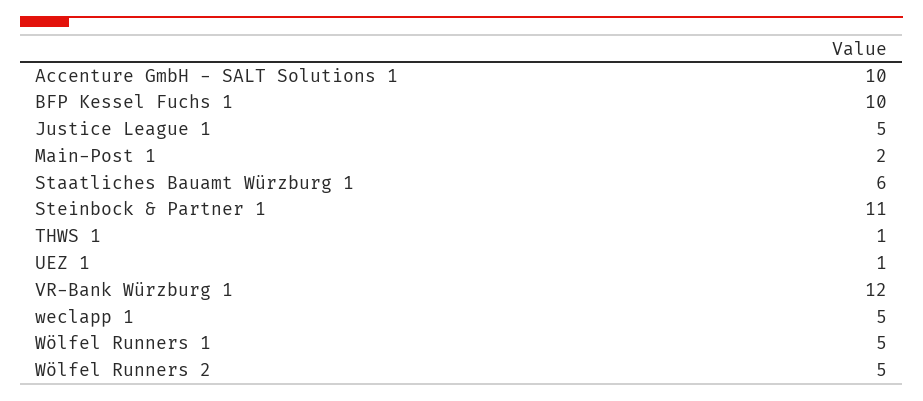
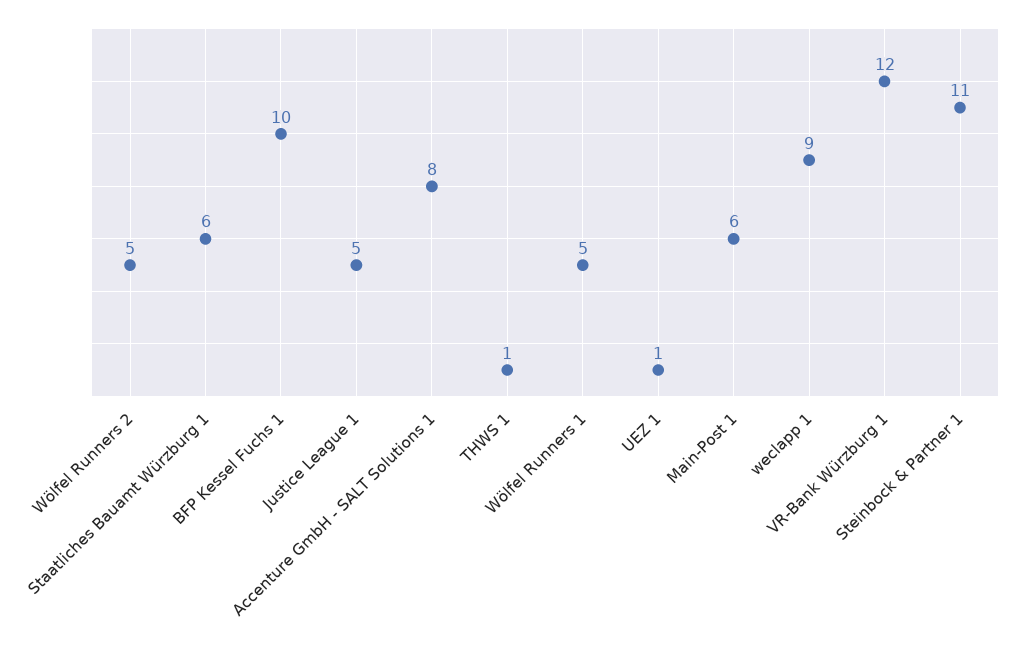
Accenture GmbH - SALT Solutions 1: 10 -> 8
Main-Post 1: 2 -> 6
weclapp 1: 5 -> 9

